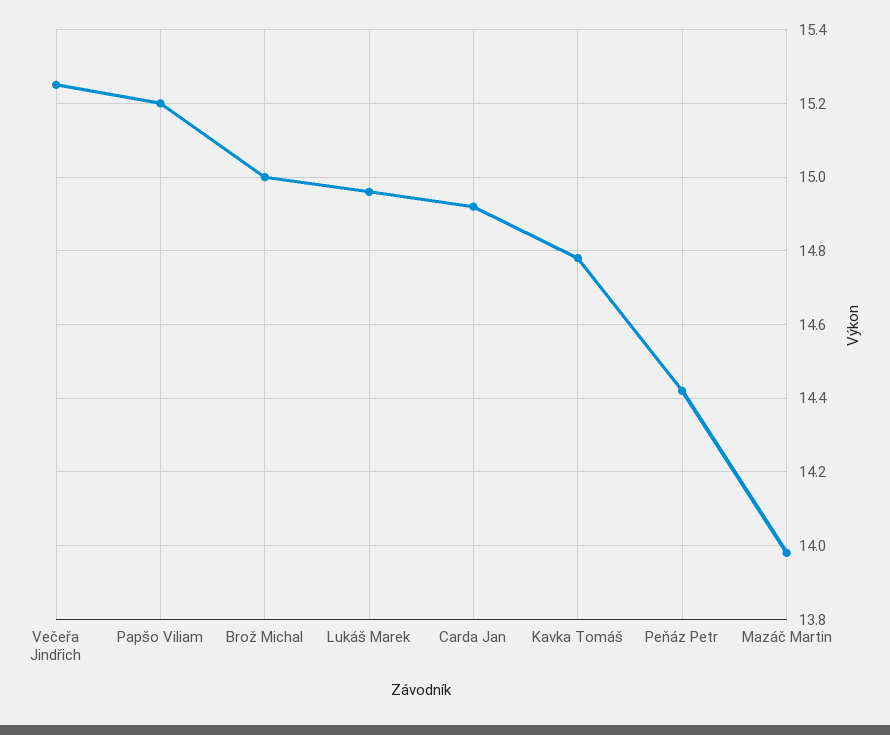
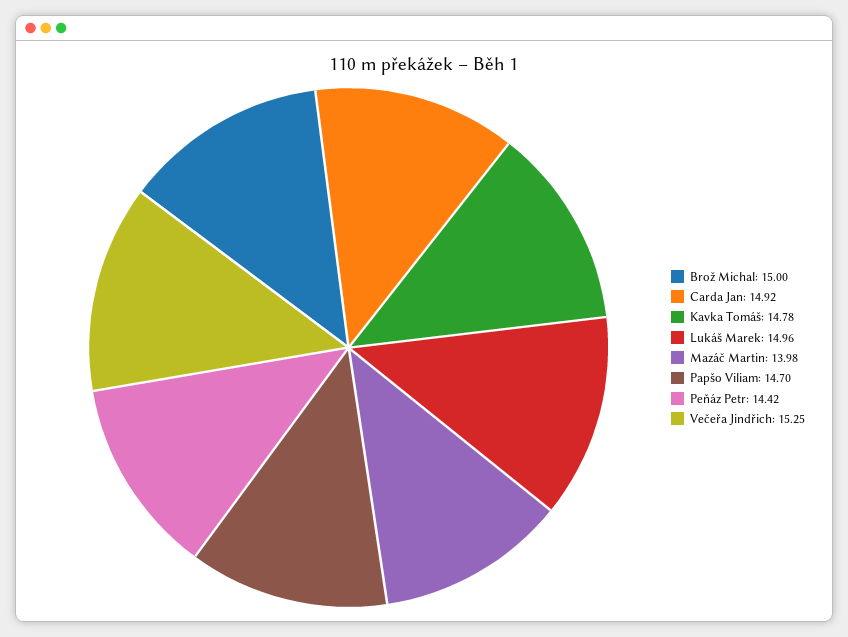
Papšo Viliam: 15.2 -> 14.7

